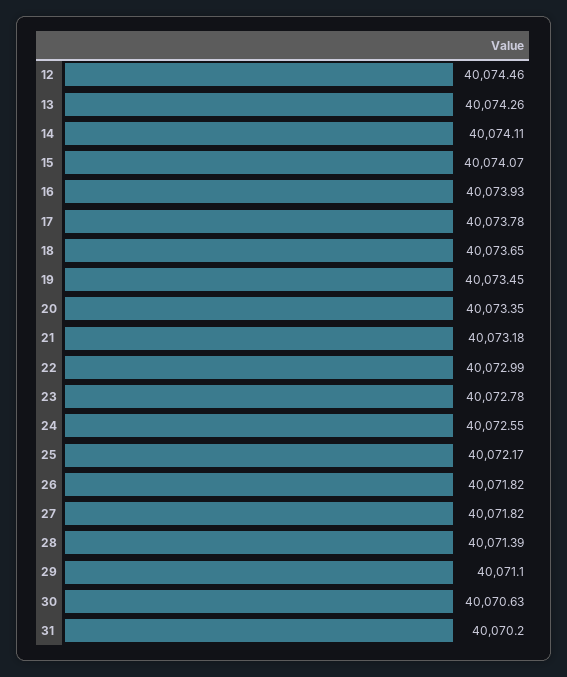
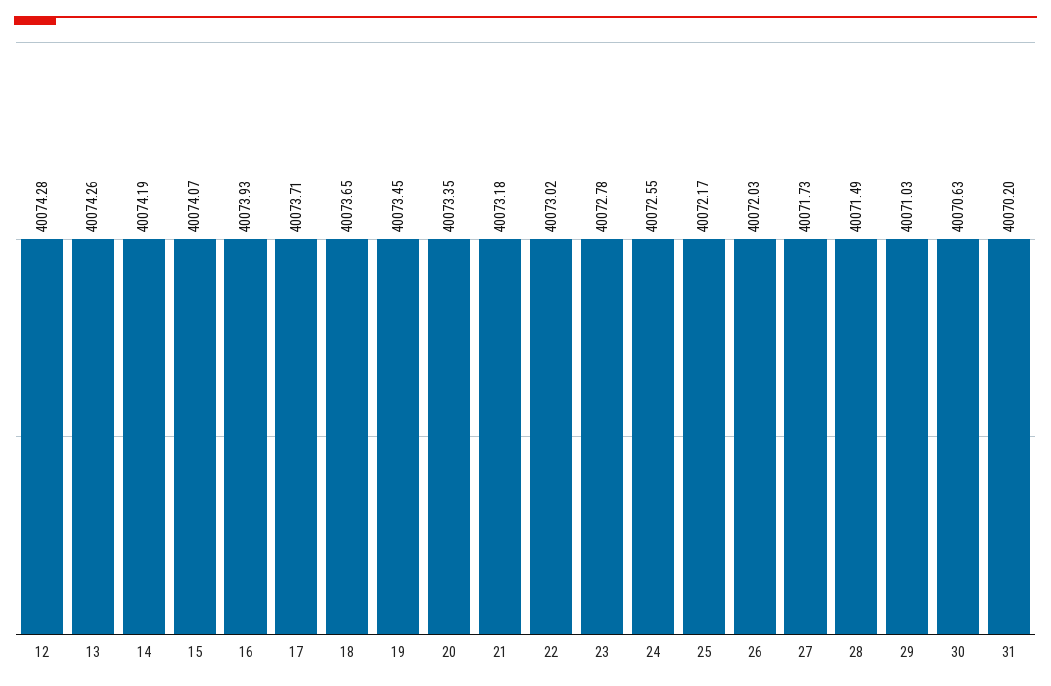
12: 40074.46 -> 40074.28
14: 40074.11 -> 40074.19
17: 40073.78 -> 40073.71
22: 40072.99 -> 40073.02
26: 40071.82 -> 40072.03
27: 40071.82 -> 40071.73
28: 40071.39 -> 40071.49
29: 40071.1 -> 40071.03

